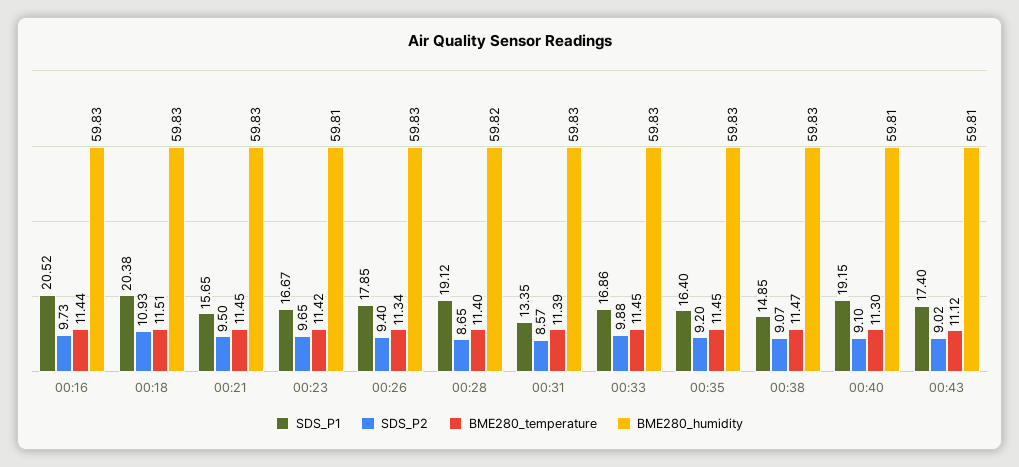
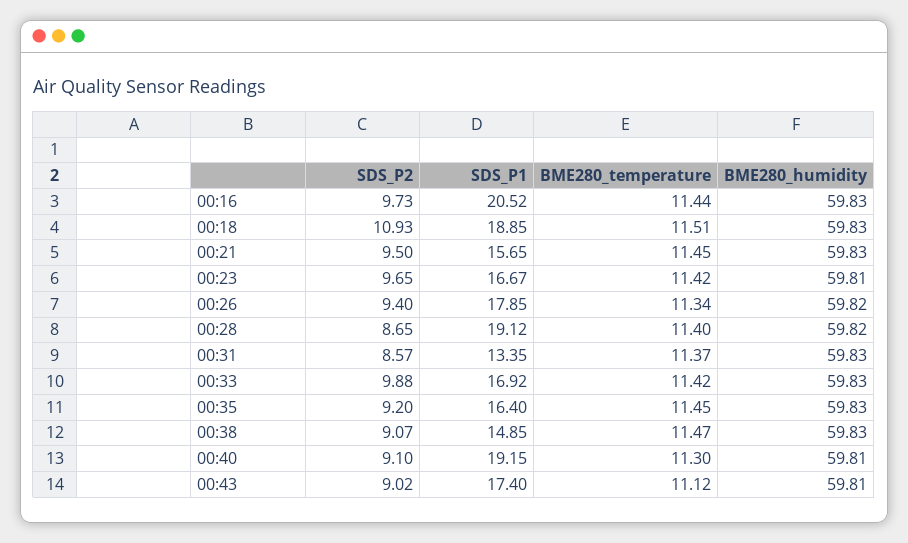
SDS_P1, 00:18: 20.38 -> 18.85
BME280_humidity, 00:26: 59.83 -> 59.82
BME280_temperature, 00:31: 11.39 -> 11.37
SDS_P1, 00:33: 16.86 -> 16.92
BME280_temperature, 00:33: 11.45 -> 11.42

